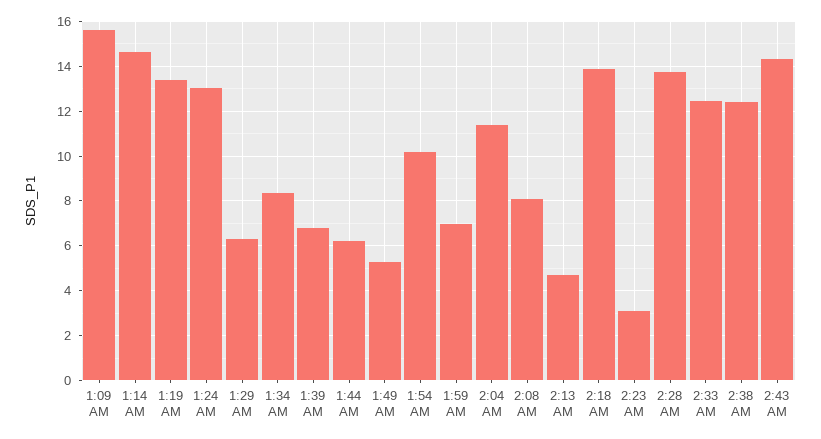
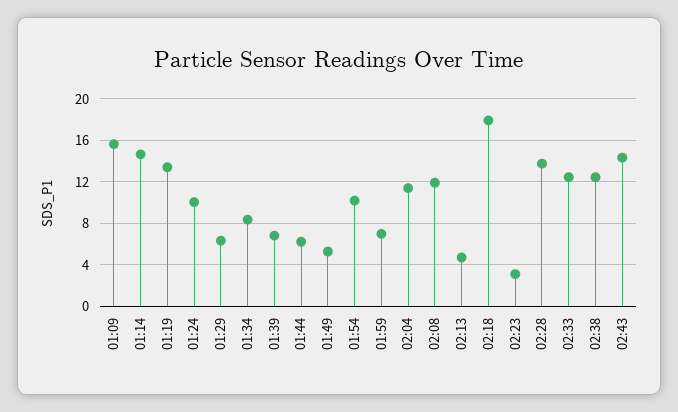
1:24 AM: 13 -> 10
2:08 AM: 8 -> 12
2:18 AM: 14 -> 18

